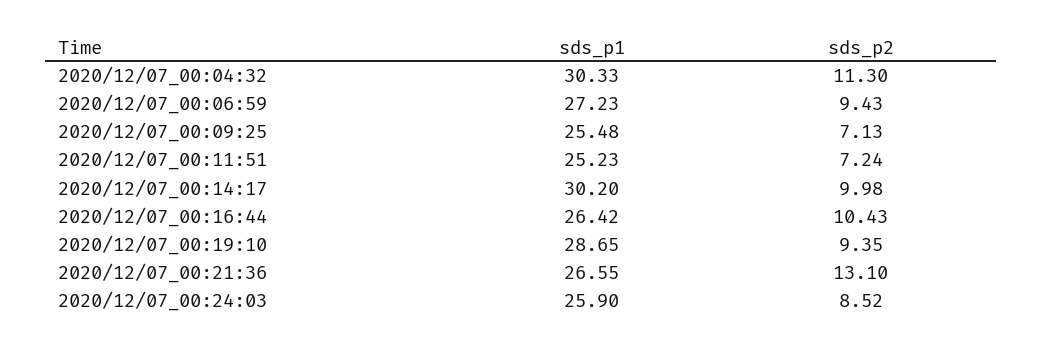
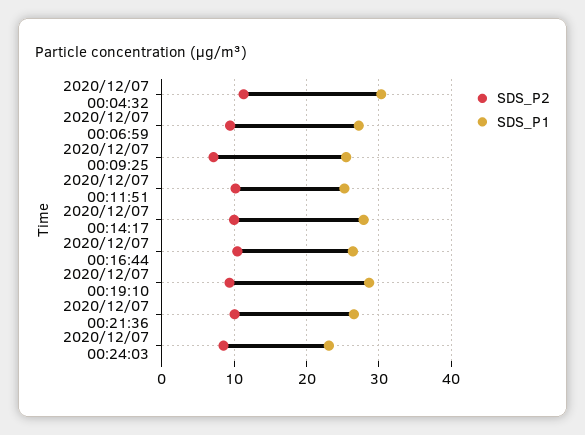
sds_p2, 2020/12/07_00:11:51: 7.24 -> 10
sds_p1, 2020/12/07_00:14:17: 30.2 -> 28
sds_p2, 2020/12/07_00:21:36: 13.1 -> 10
sds_p1, 2020/12/07_00:24:03: 25.9 -> 23

